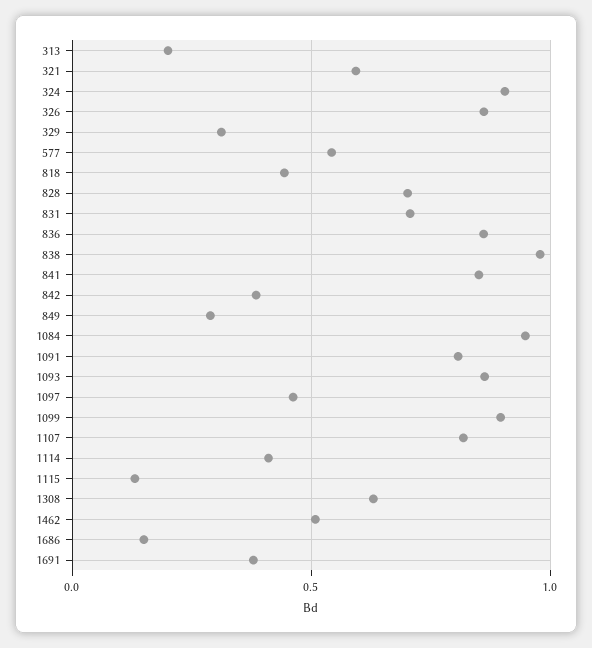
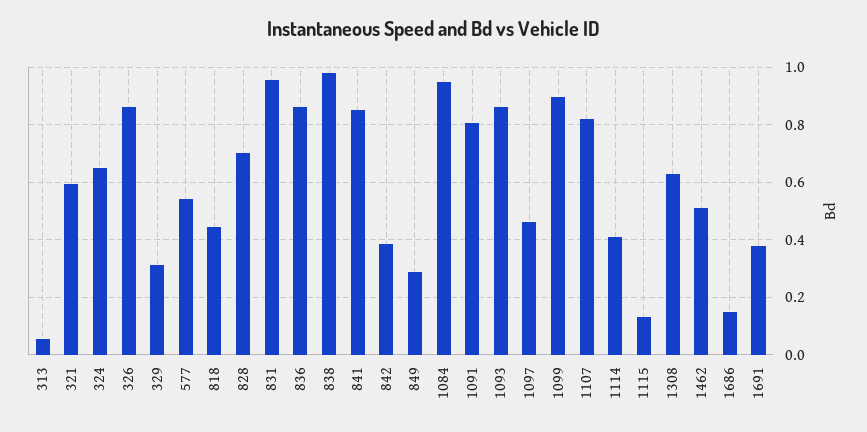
313: 0.2 -> 0.05
324: 0.9 -> 0.65
831: 0.7 -> 0.95

